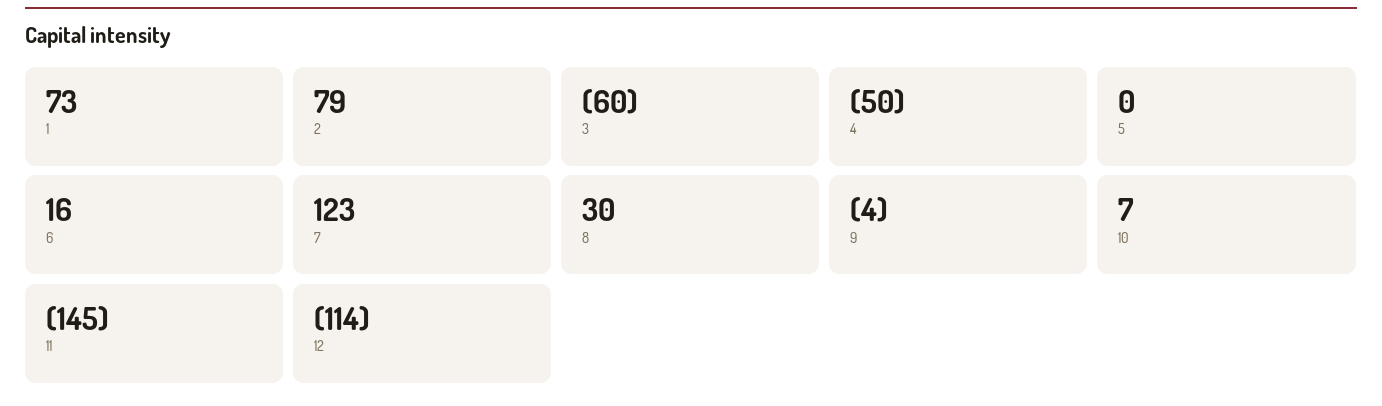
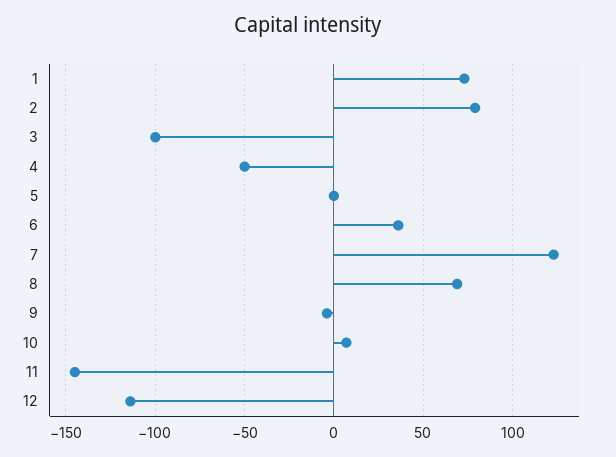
3: -60 -> -100
6: 16 -> 35
8: 30 -> 70

